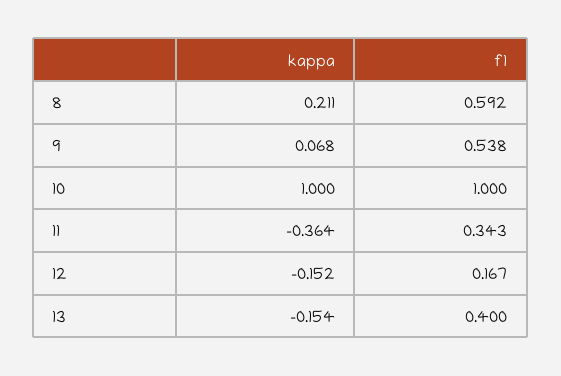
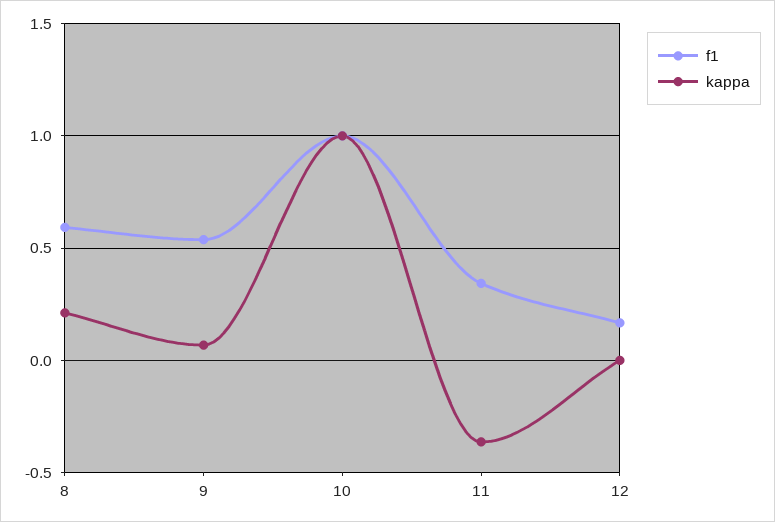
kappa, 12: -0.152 -> 0
kappa, 13: -0.154 -> none
f1, 13: 0.4 -> none

